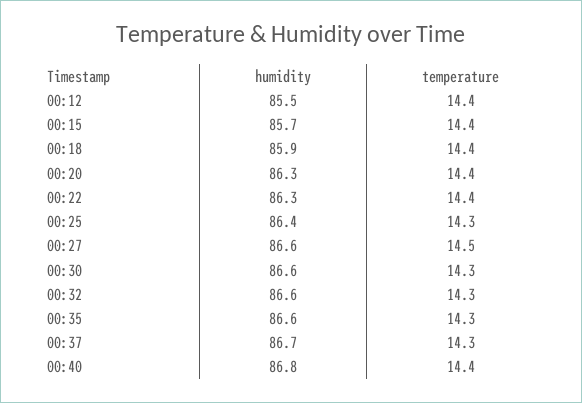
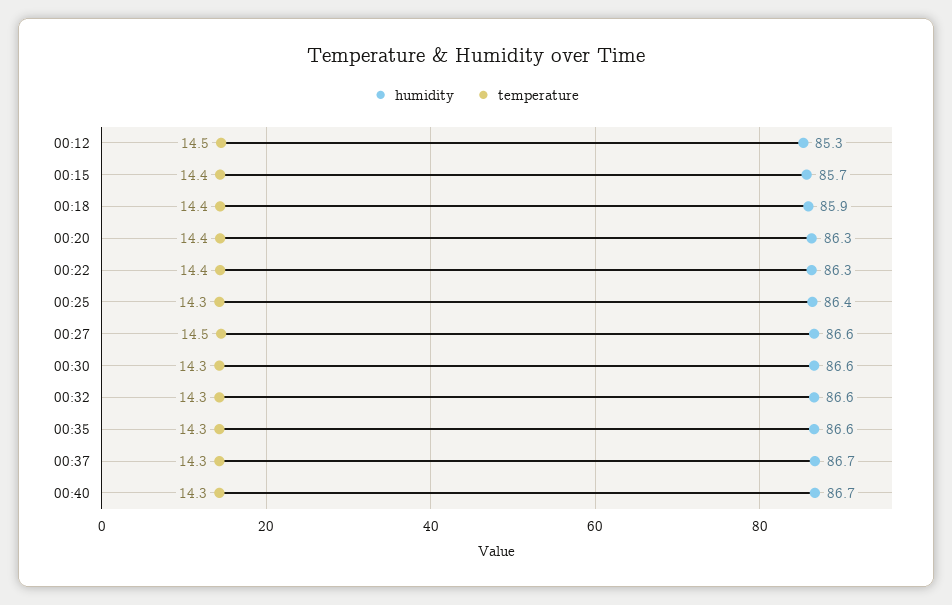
humidity, 00:12: 85.5 -> 85.3
temperature, 00:12: 14.4 -> 14.5
humidity, 00:40: 86.8 -> 86.7
temperature, 00:40: 14.4 -> 14.3

